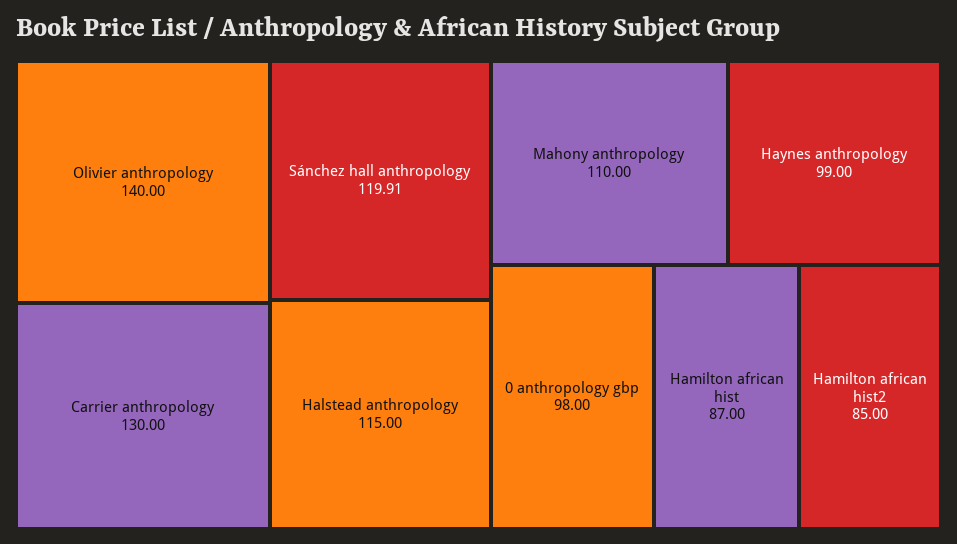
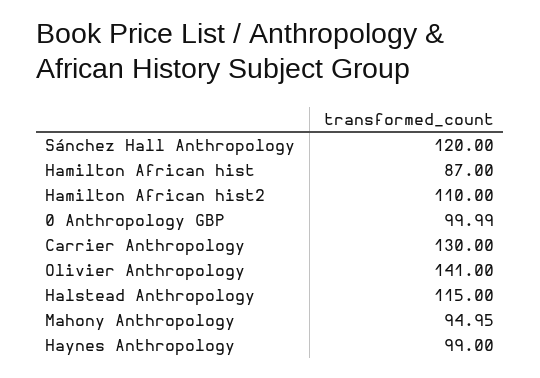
Olivier anthropology: 140 -> 141
Sánchez hall anthropology: 119.91 -> 120
Mahony anthropology: 110 -> 94.95
0 anthropology gbp: 98 -> 99.99
Hamilton african hist2: 85 -> 110

